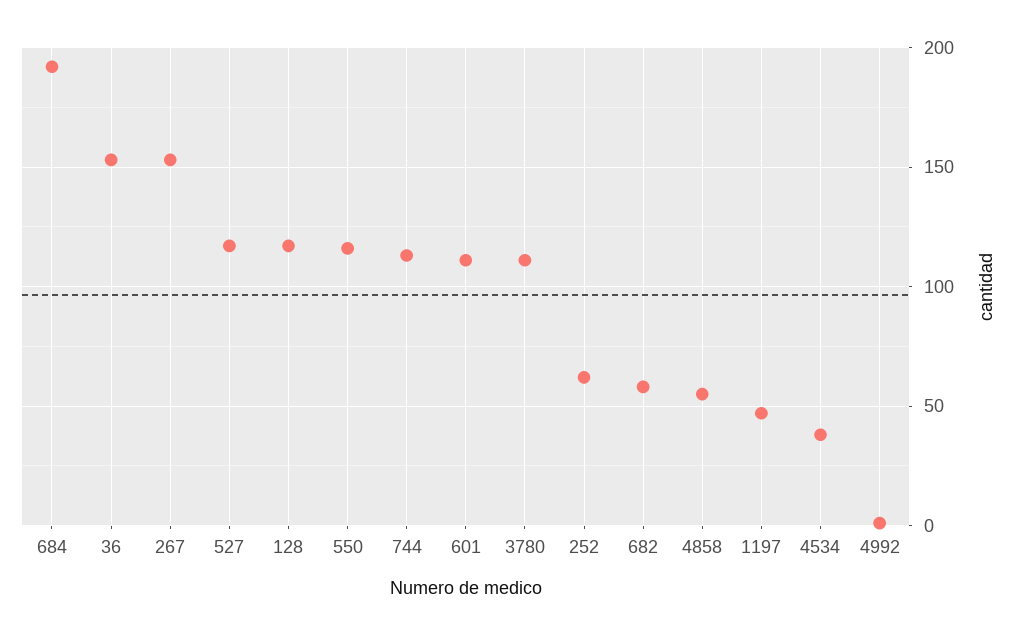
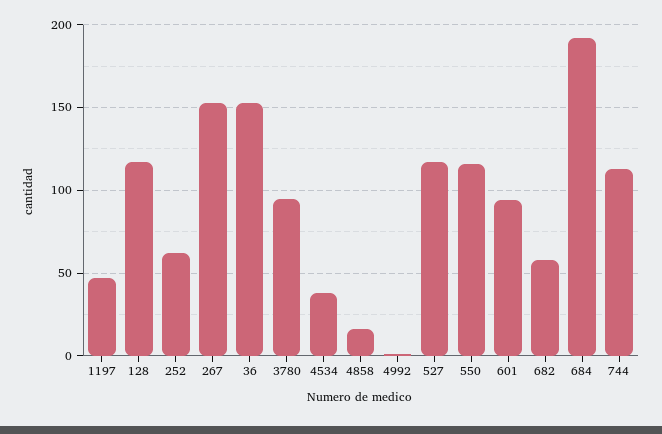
601: 110 -> 95
3780: 110 -> 95
4858: 55 -> 15

